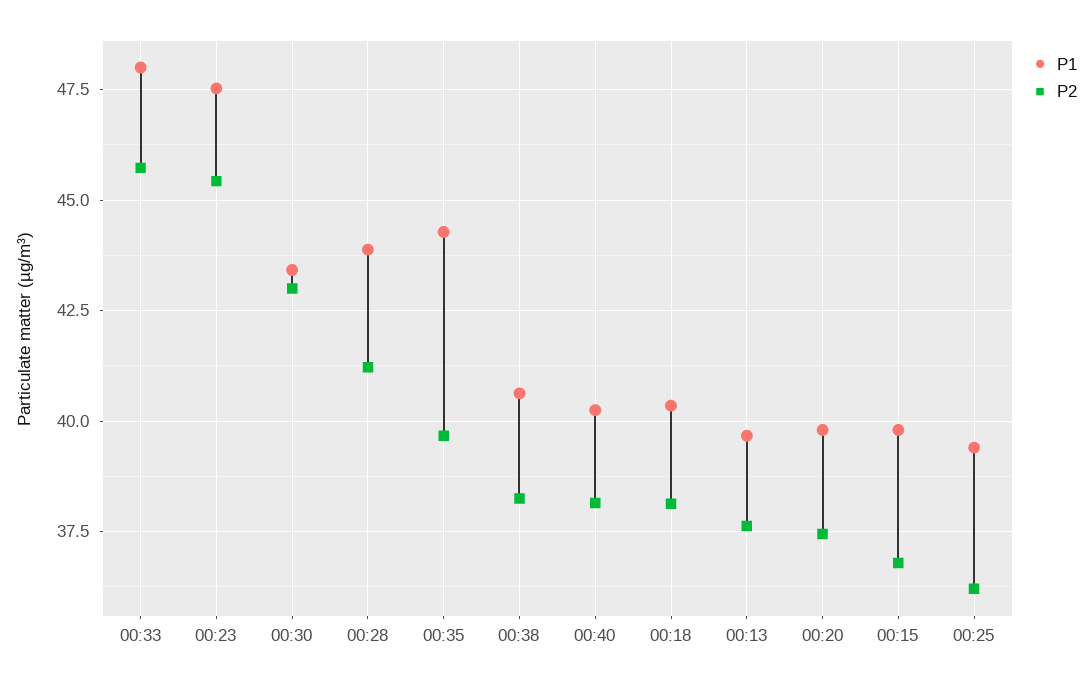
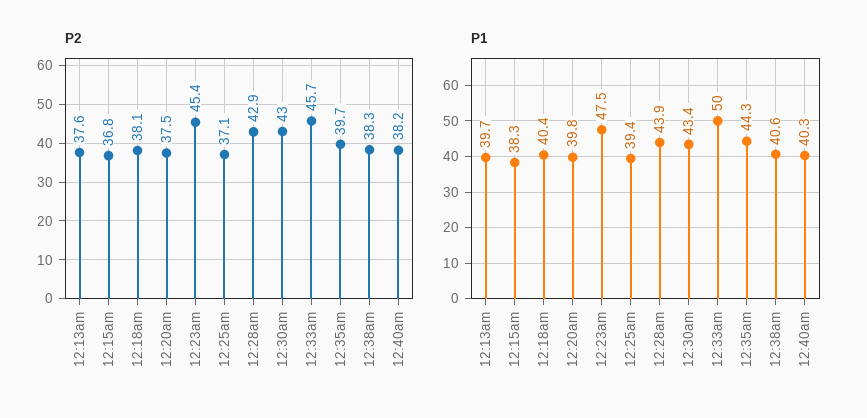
P1, 00:33: 48 -> 50
P2, 00:28: 41.25 -> 42.9
P1, 00:15: 39.75 -> 38.3
P2, 00:25: 36.25 -> 37.1

